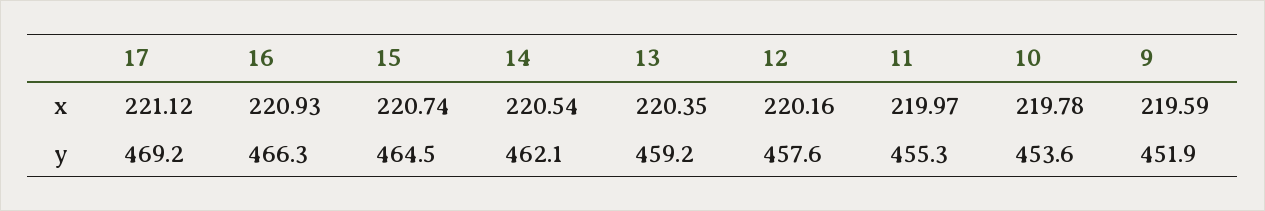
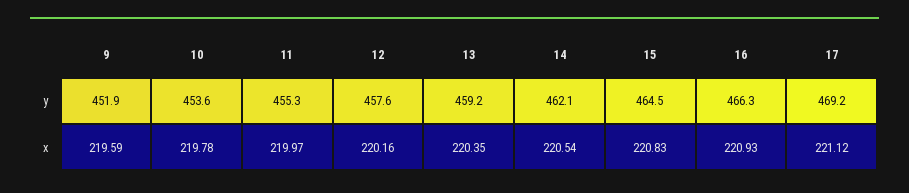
15, x: 220.74 -> 220.83

